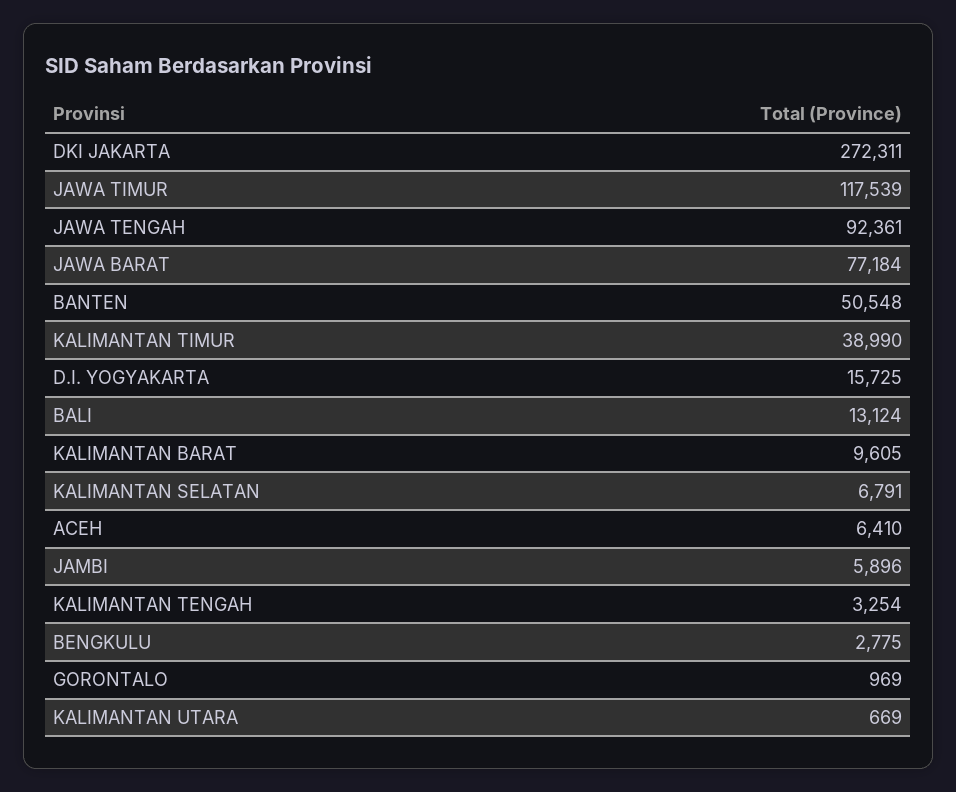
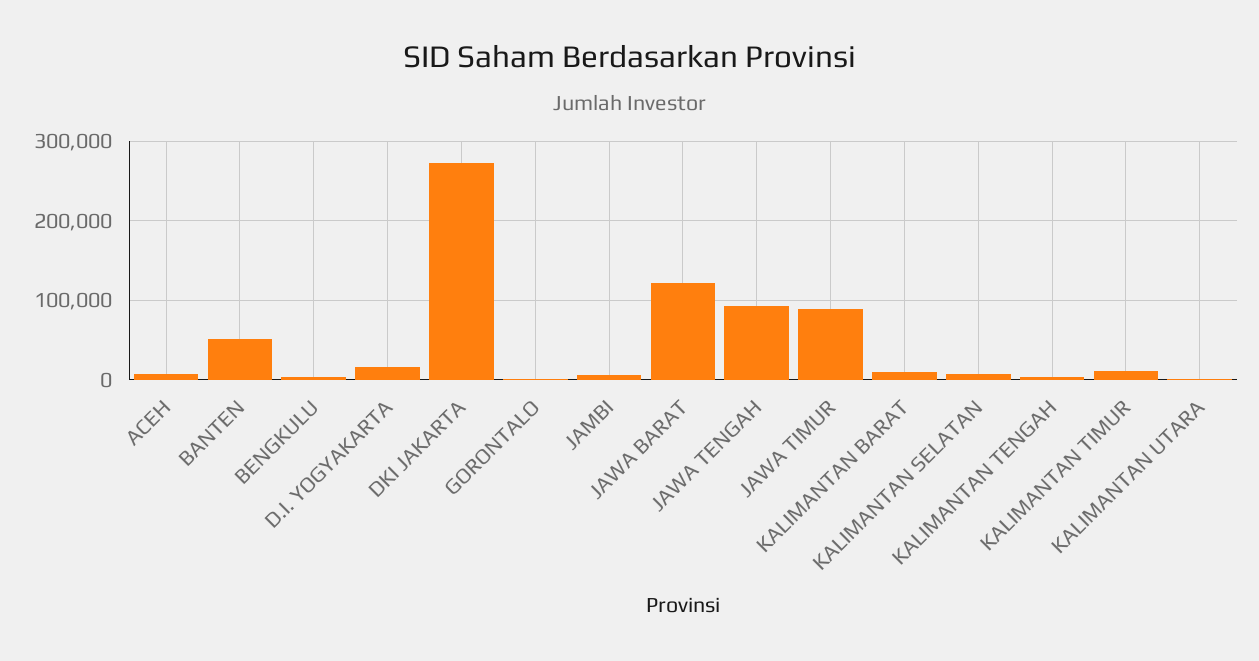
JAWA TIMUR: 117539 -> 90000
JAWA BARAT: 77184 -> 120000
KALIMANTAN TIMUR: 38990 -> 10000
BALI: 13124 -> none

